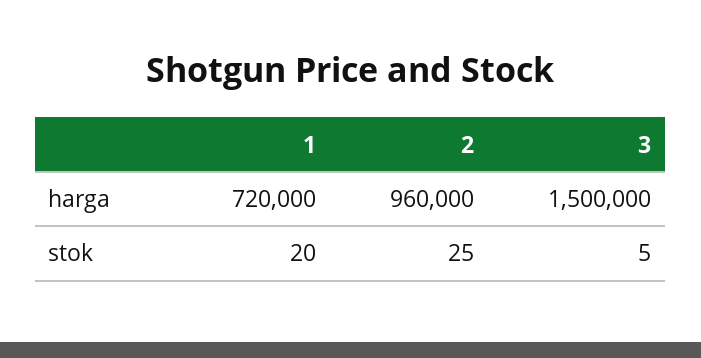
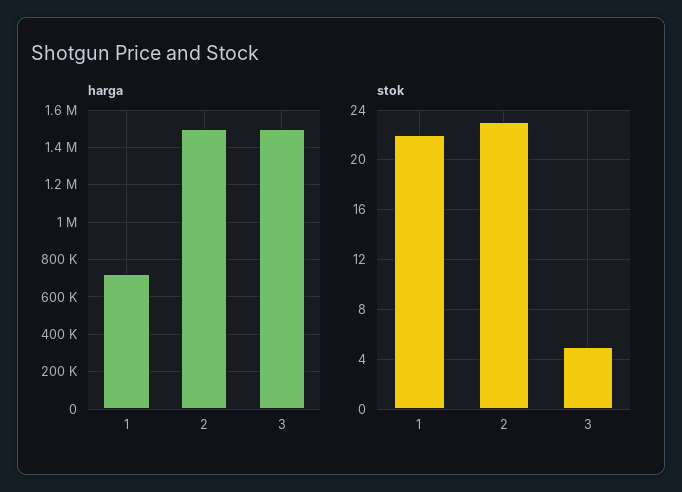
harga, 2: 960000 -> 1500000
stok, 1: 20 -> 22
stok, 2: 25 -> 23

